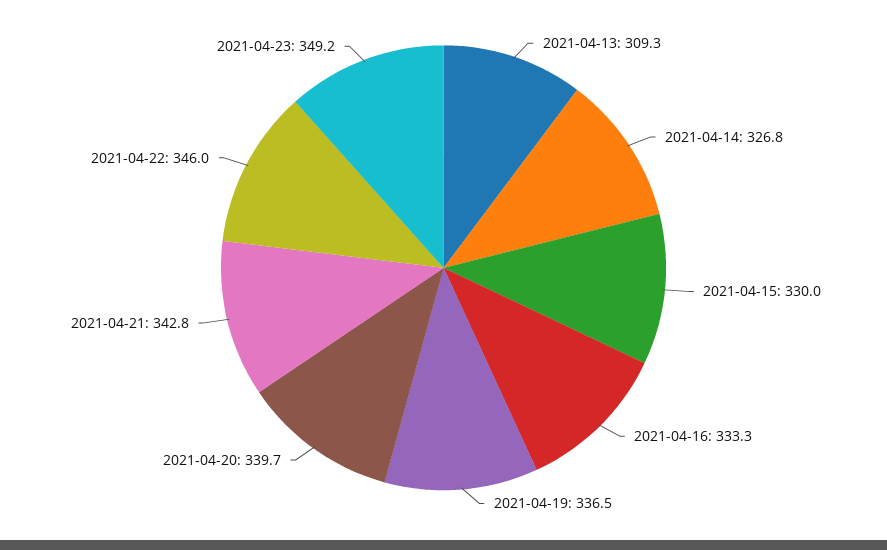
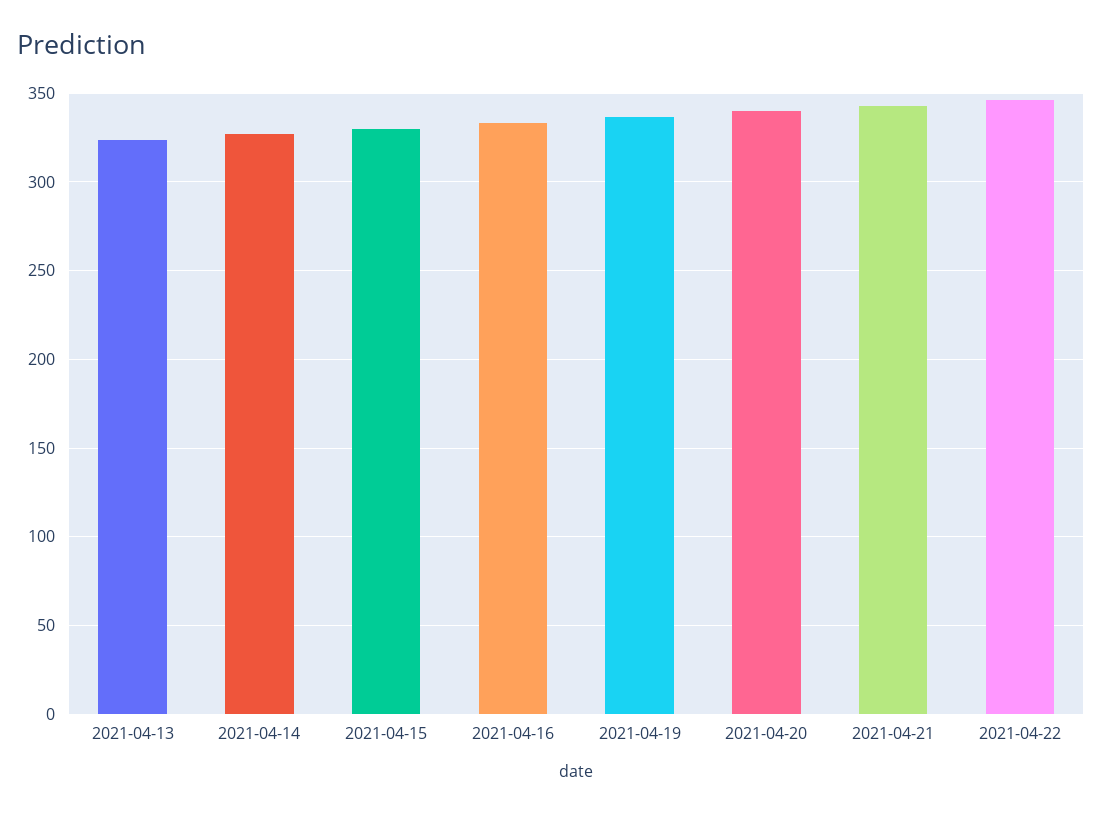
2021-04-13: 309.3 -> 325
2021-04-23: 349.2 -> none

